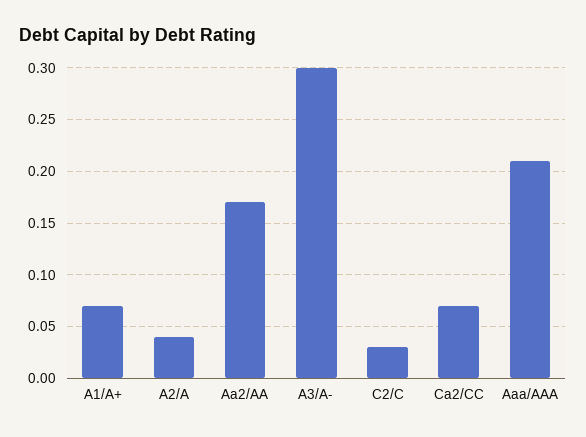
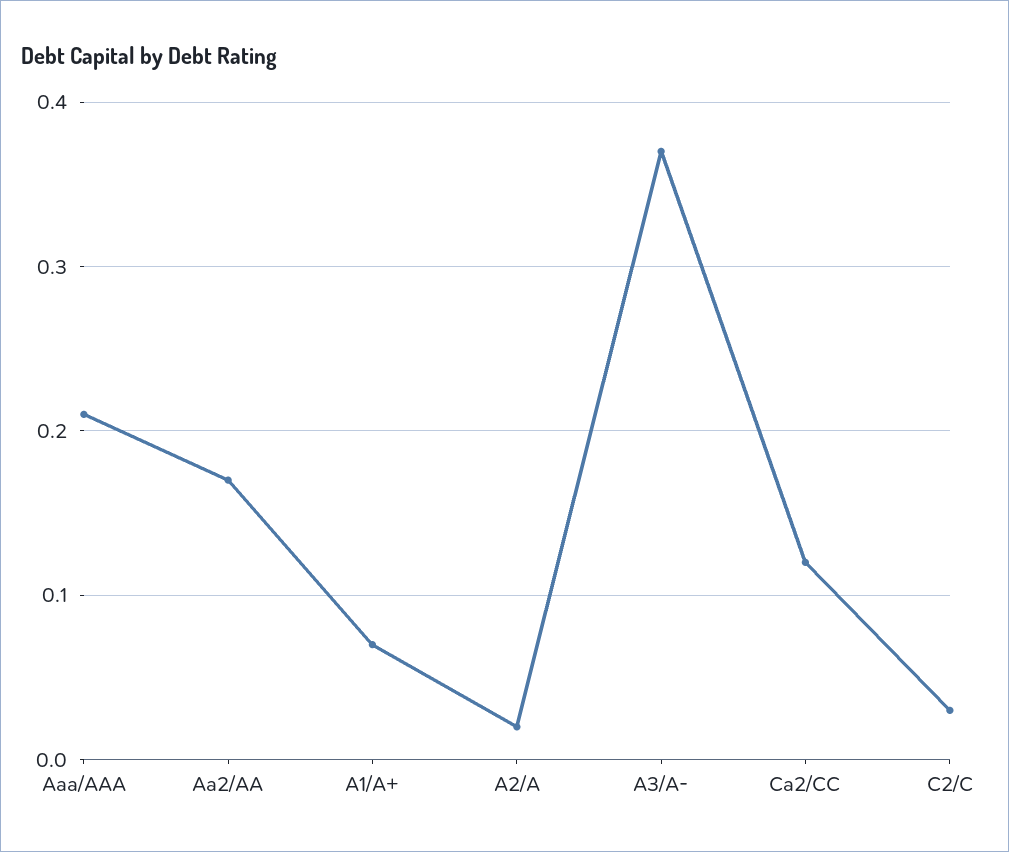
A2/A: 0.04 -> 0.02
A3/A-: 0.3 -> 0.37
Ca2/CC: 0.07 -> 0.12

